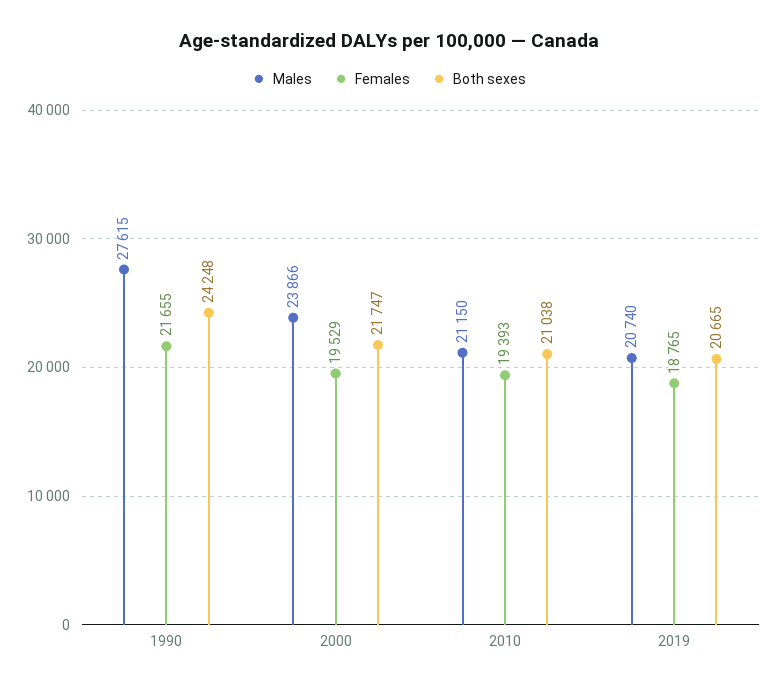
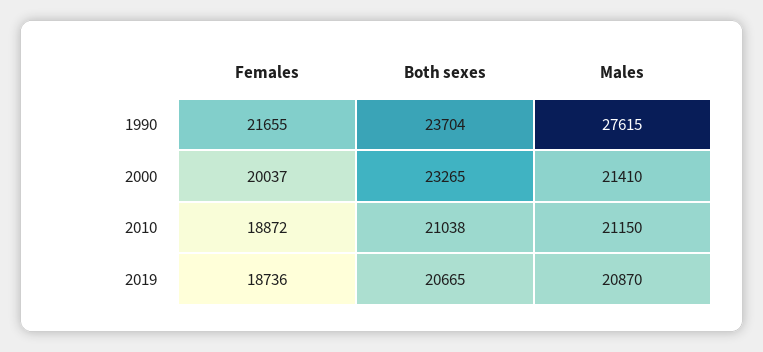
Both sexes, 1990: 24248 -> 23704
Males, 2000: 23866 -> 21410
Females, 2000: 19529 -> 20037
Both sexes, 2000: 21747 -> 23265
Females, 2010: 19393 -> 18872
Males, 2019: 20740 -> 20870
Females, 2019: 18765 -> 18736

